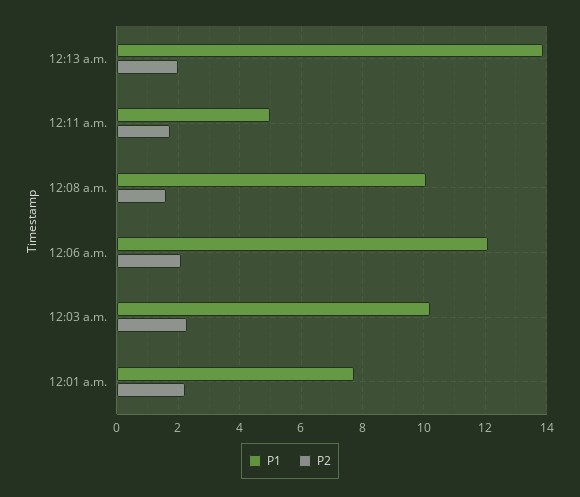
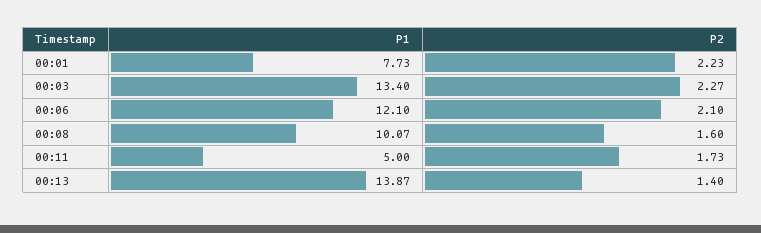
P2, 12:13 a.m.: 2 -> 1.4
P1, 12:03 a.m.: 10.2 -> 13.4

